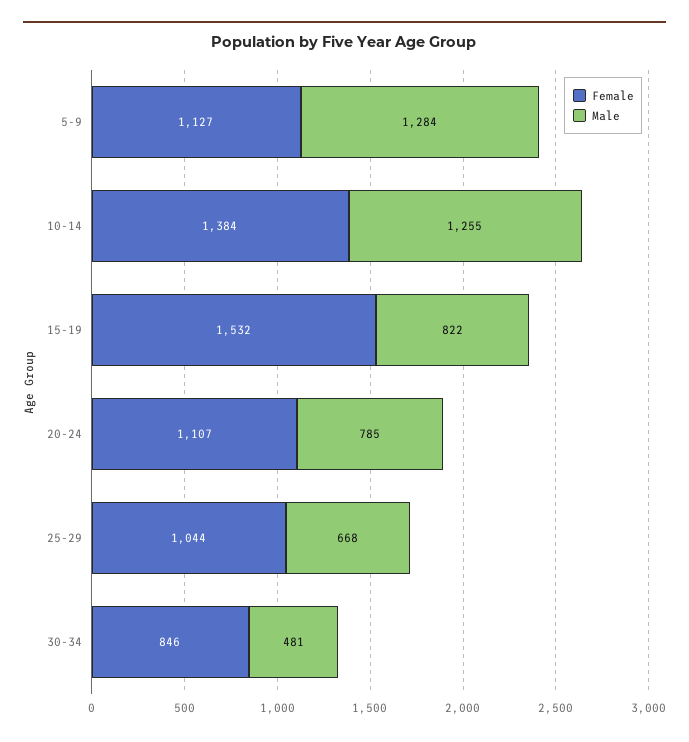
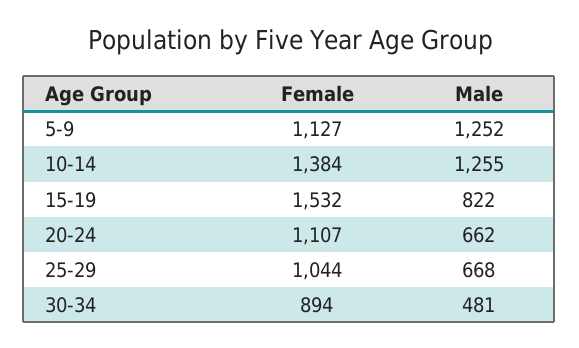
Male, 5-9: 1284 -> 1252
Male, 20-24: 785 -> 662
Female, 30-34: 846 -> 894

